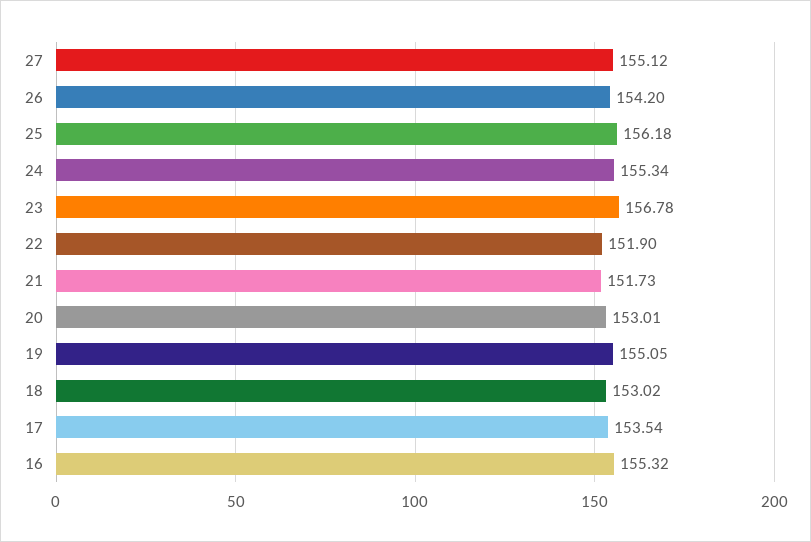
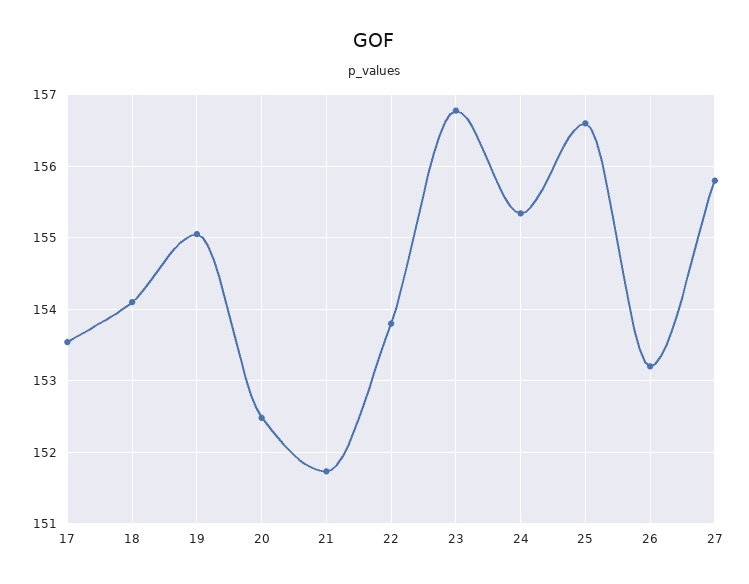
27: 155.12 -> 155.8
26: 154.2 -> 153.2
25: 156.18 -> 156.6
22: 151.9 -> 153.8
20: 153.01 -> 152.5
18: 153.02 -> 154.1
16: 155.32 -> none

